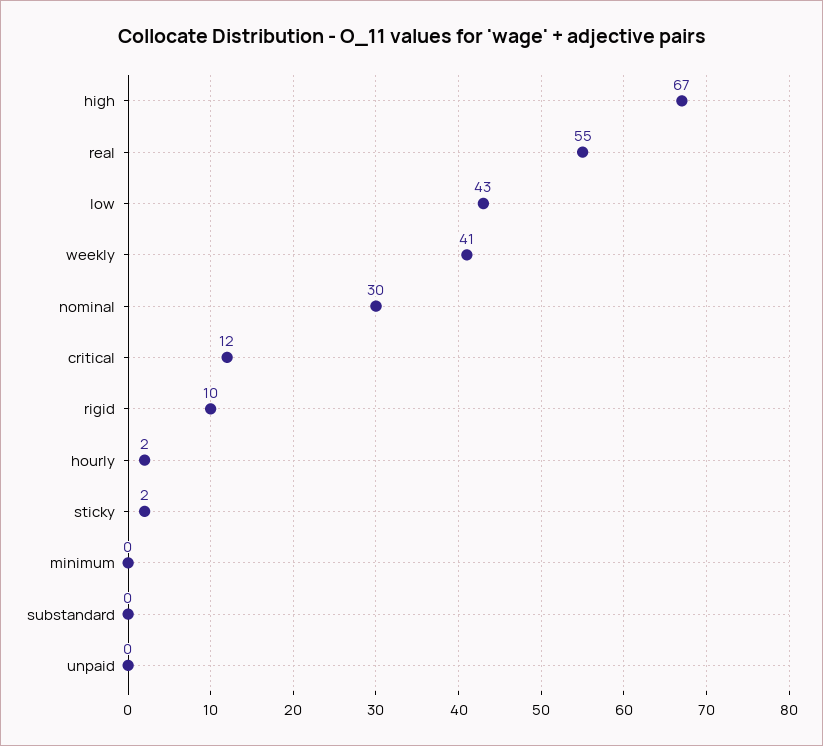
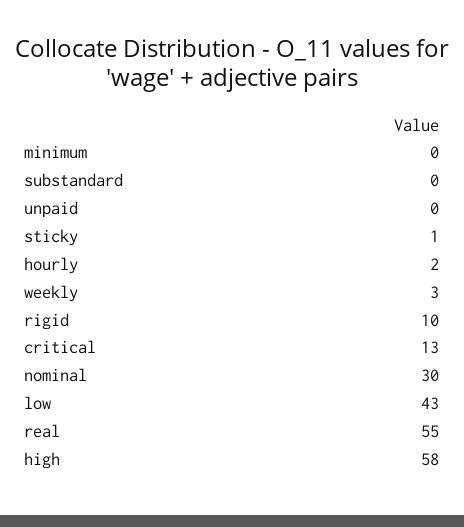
high: 67 -> 58
weekly: 41 -> 3
critical: 12 -> 13
sticky: 2 -> 1

